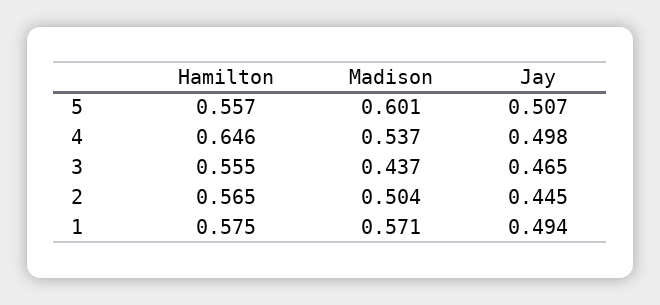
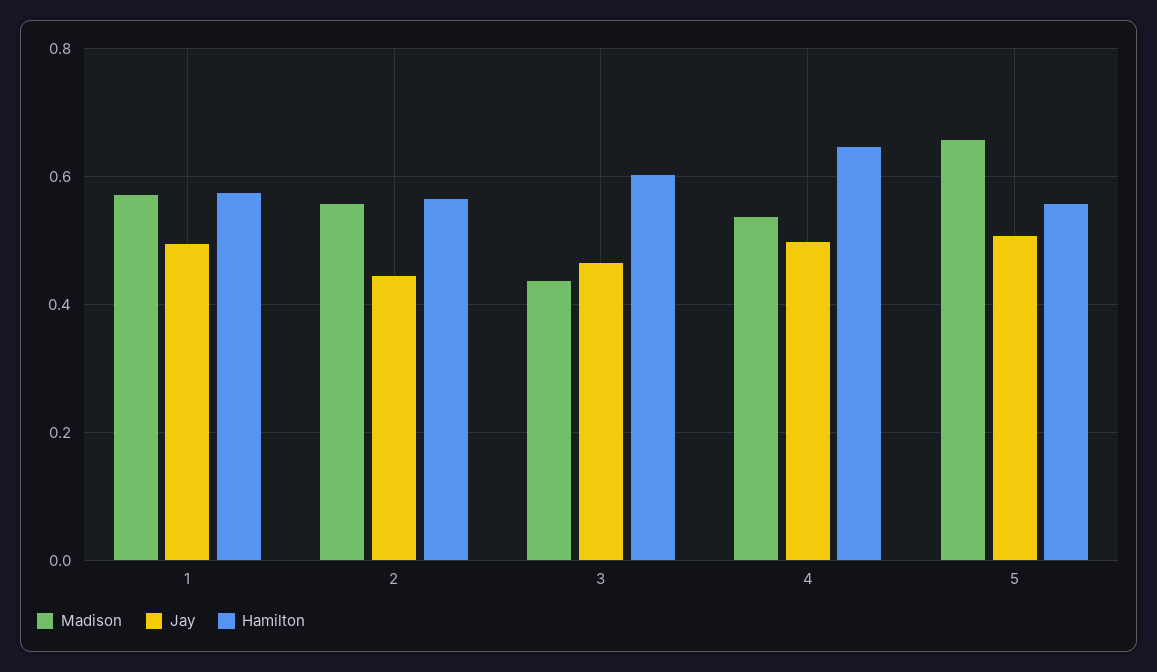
Madison, 5: 0.601 -> 0.66
Hamilton, 3: 0.555 -> 0.6
Madison, 2: 0.504 -> 0.56

